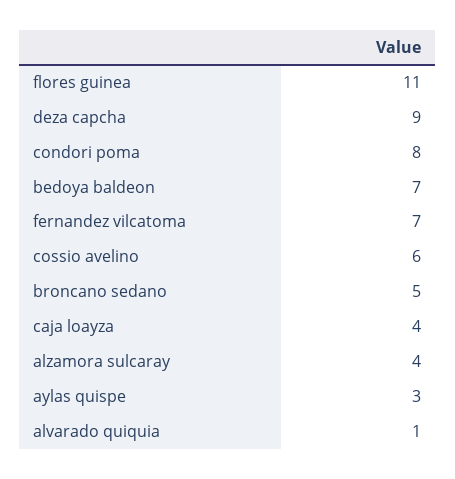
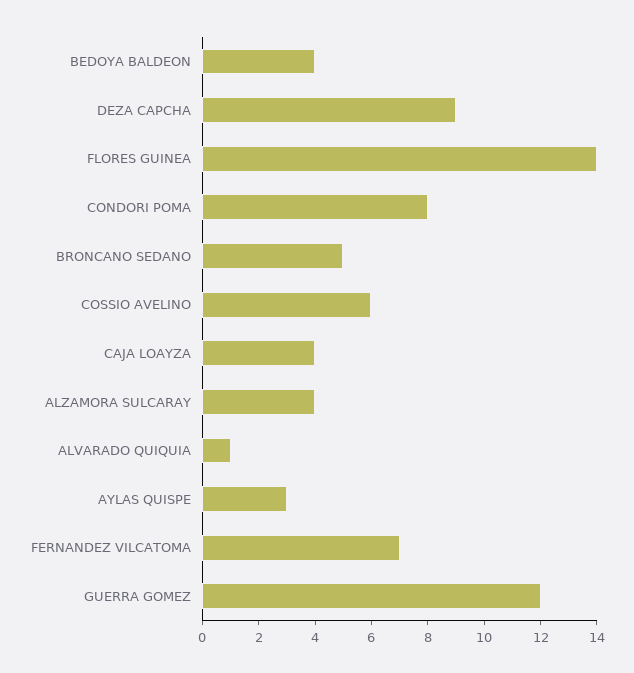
flores guinea: 11 -> 14
bedoya baldeon: 7 -> 4
GUERRA GOMEZ: none -> 12

